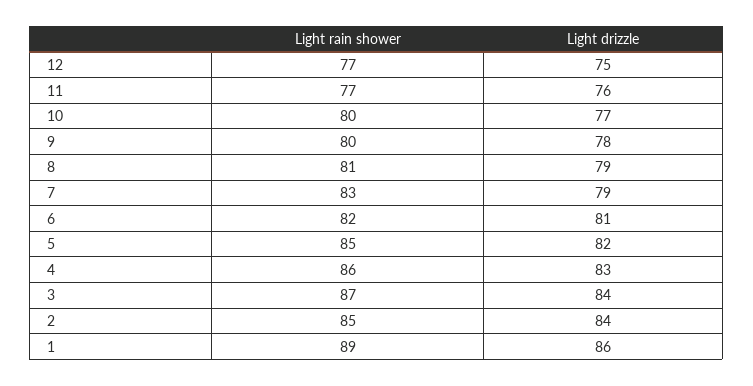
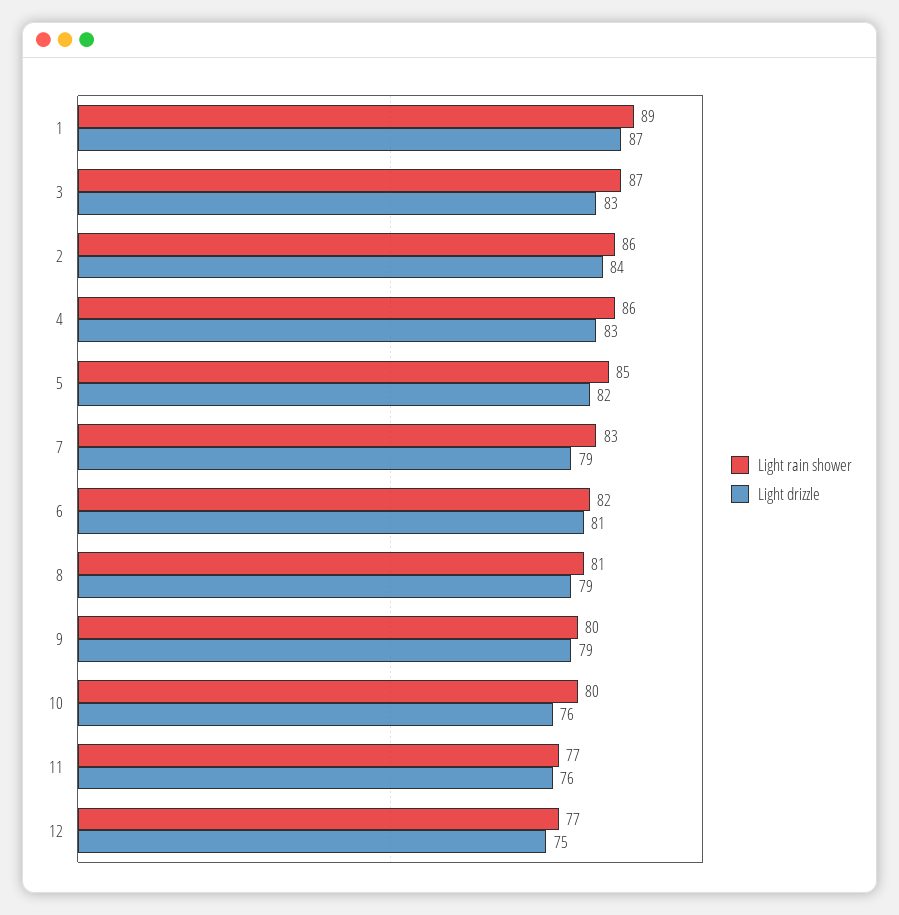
Light drizzle, 10: 77 -> 76
Light drizzle, 9: 78 -> 79
Light drizzle, 3: 84 -> 83
Light rain shower, 2: 85 -> 86
Light drizzle, 1: 86 -> 87

